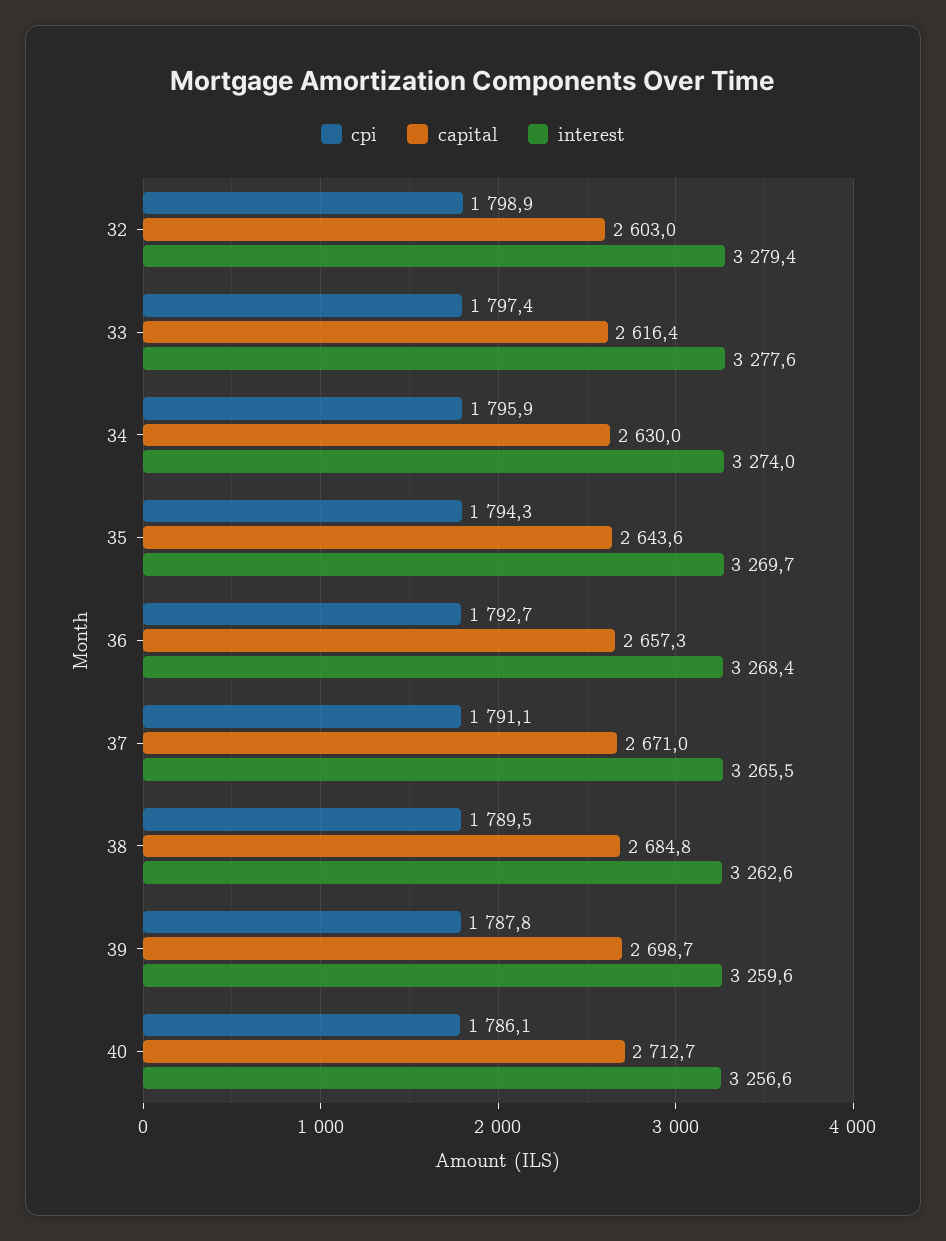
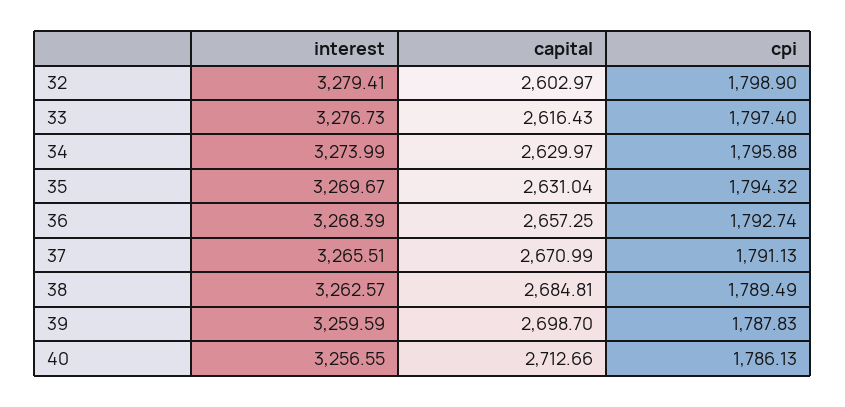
interest, 33: 3277.6 -> 3276.73
capital, 35: 2643.6 -> 2631.04

